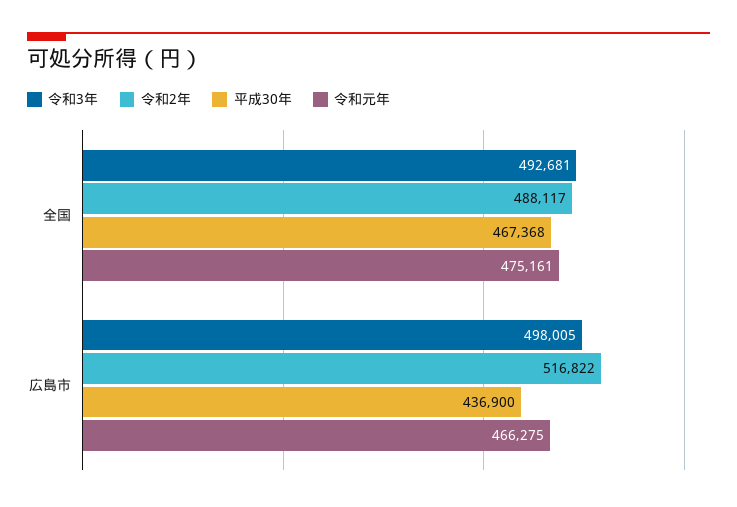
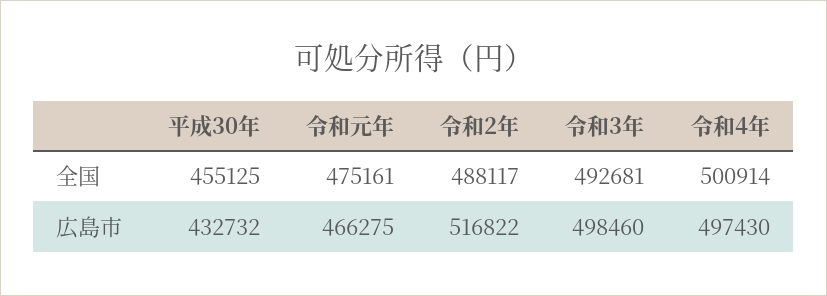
平成30年, 全国: 467368 -> 455125
令和3年, 広島市: 498005 -> 498460
平成30年, 広島市: 436900 -> 432732
令和4年, 全国: none -> 500914
令和4年, 広島市: none -> 497430

